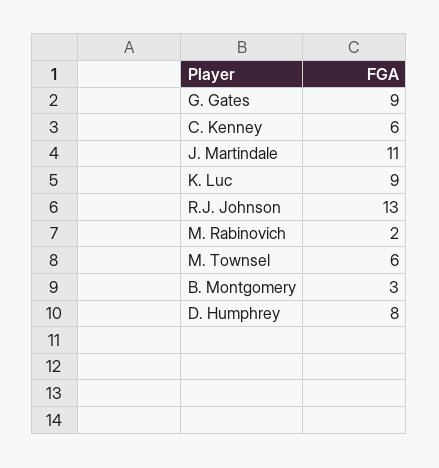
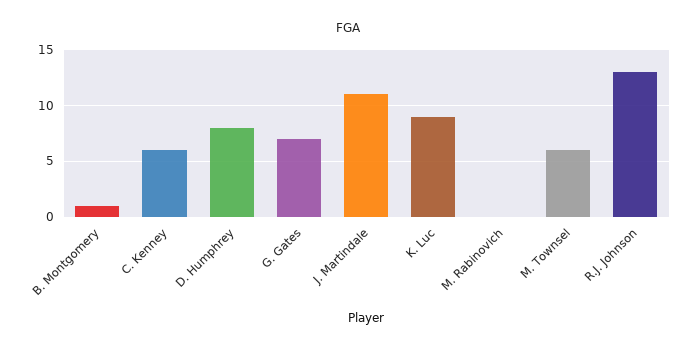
G. Gates: 9 -> 7
M. Rabinovich: 2 -> 0
B. Montgomery: 3 -> 1

